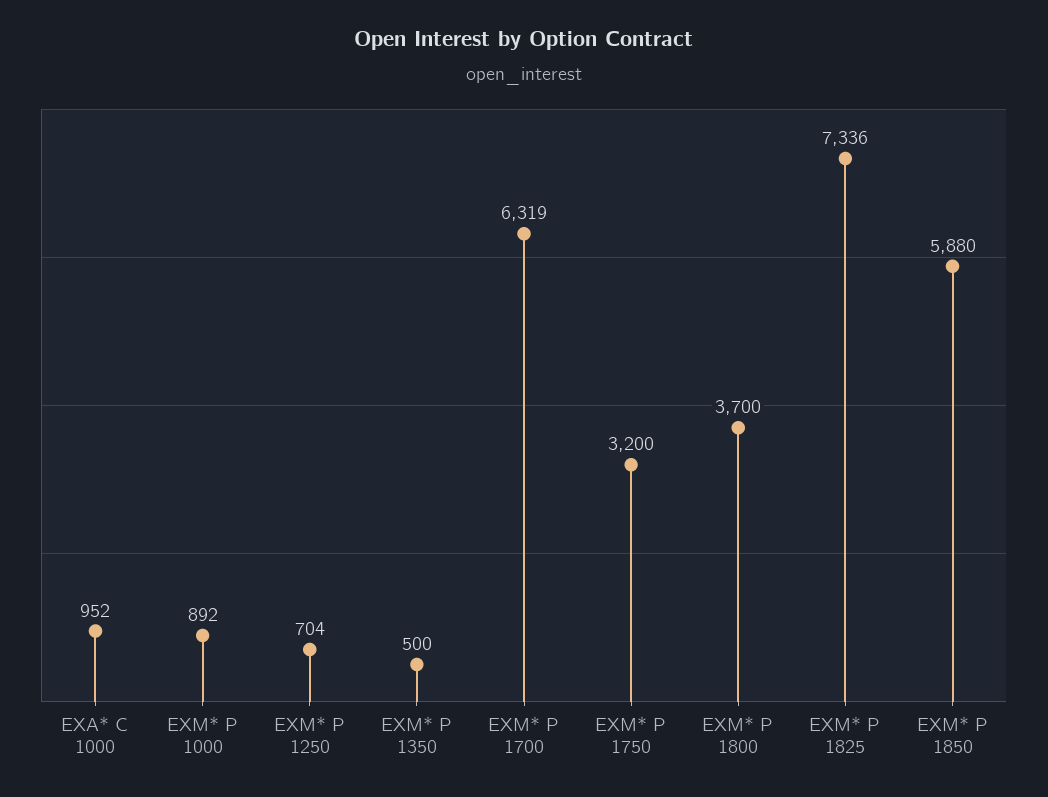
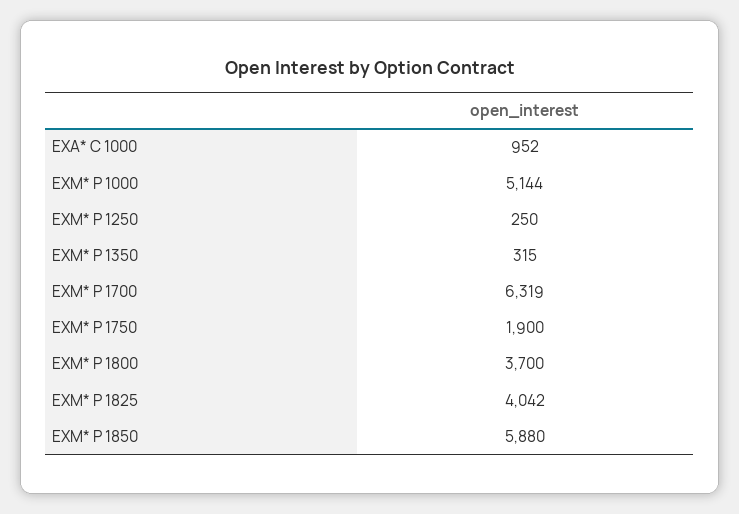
EXM* P 1000: 892 -> 5144
EXM* P 1250: 704 -> 250
EXM* P 1350: 500 -> 315
EXM* P 1750: 3200 -> 1900
EXM* P 1825: 7336 -> 4042

